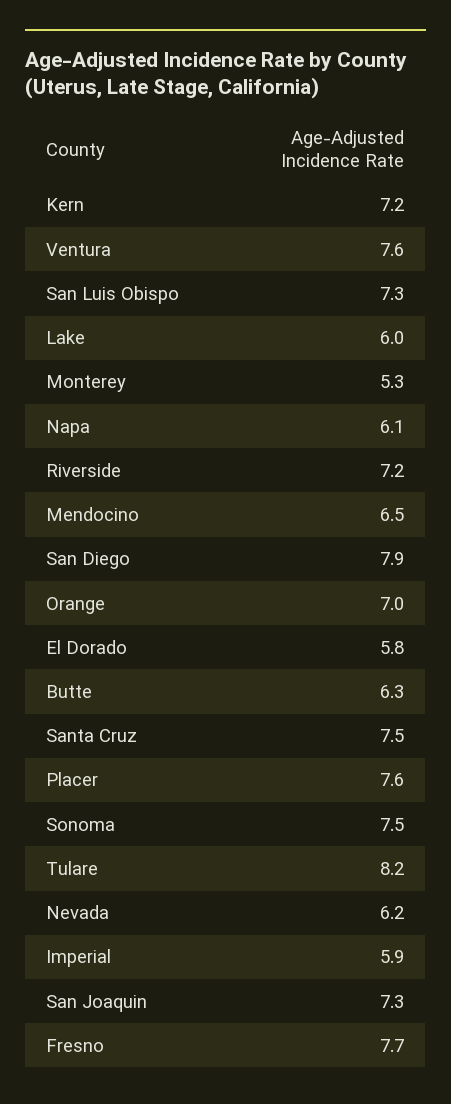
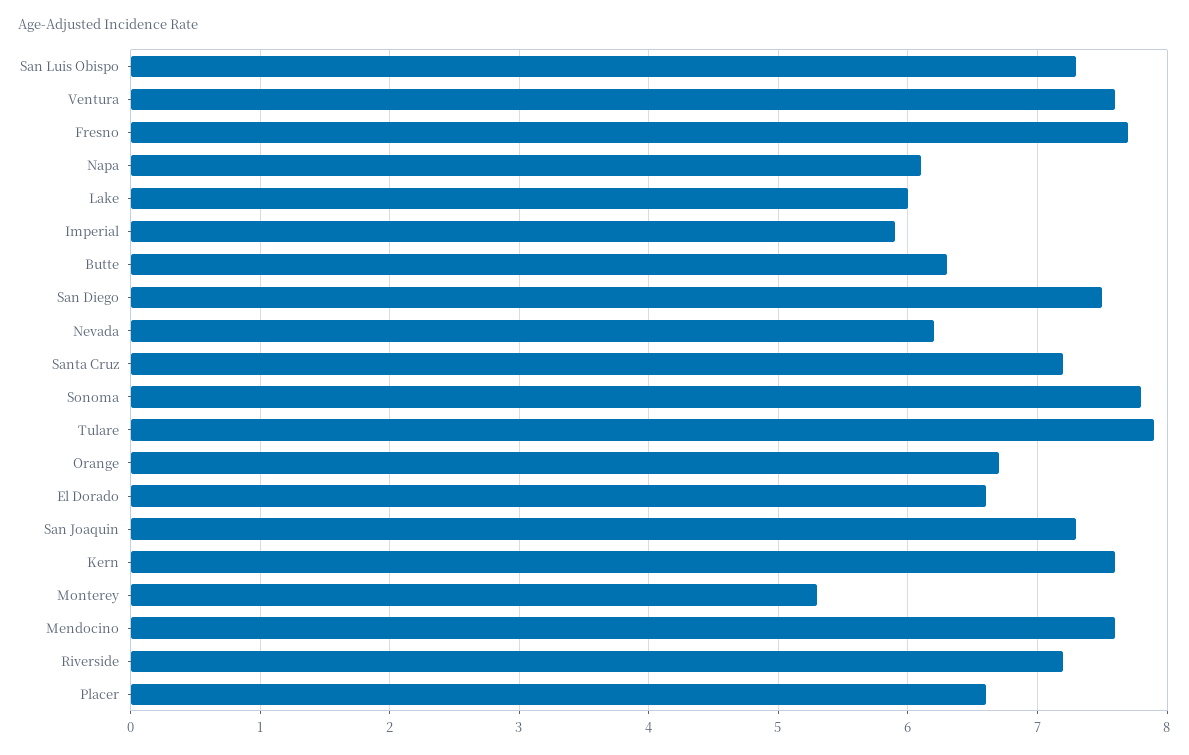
Kern: 7.2 -> 7.6
Mendocino: 6.5 -> 7.6
San Diego: 7.9 -> 7.5
Orange: 7 -> 6.7
El Dorado: 5.8 -> 6.6
Santa Cruz: 7.5 -> 7.2
Placer: 7.6 -> 6.6
Sonoma: 7.5 -> 7.8
Tulare: 8.2 -> 7.9

